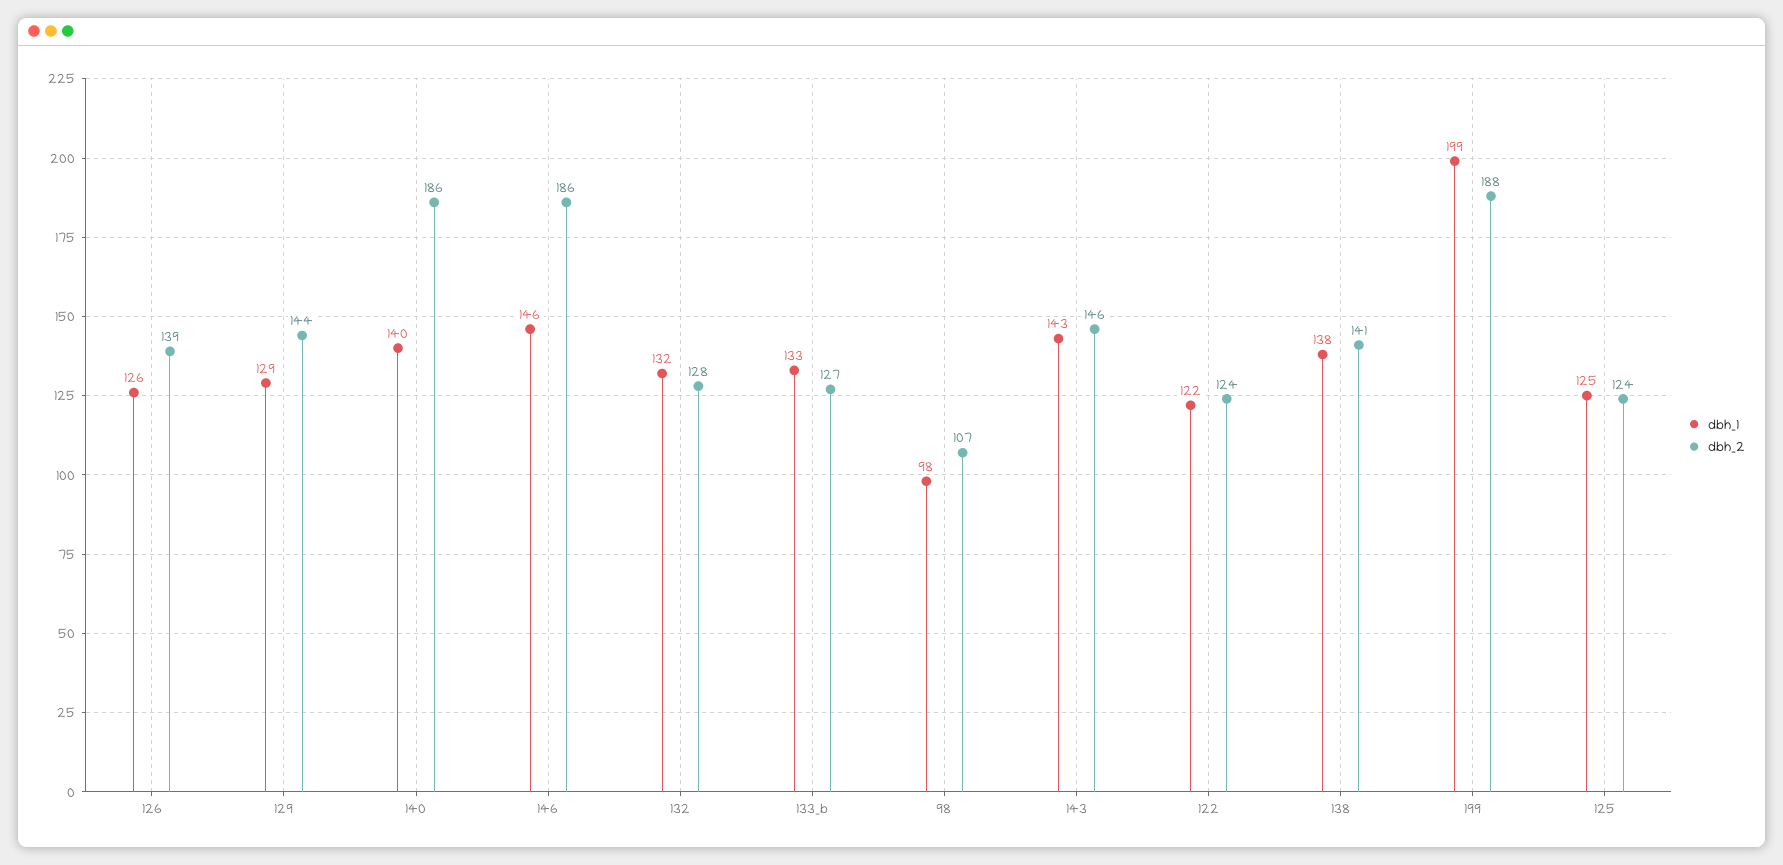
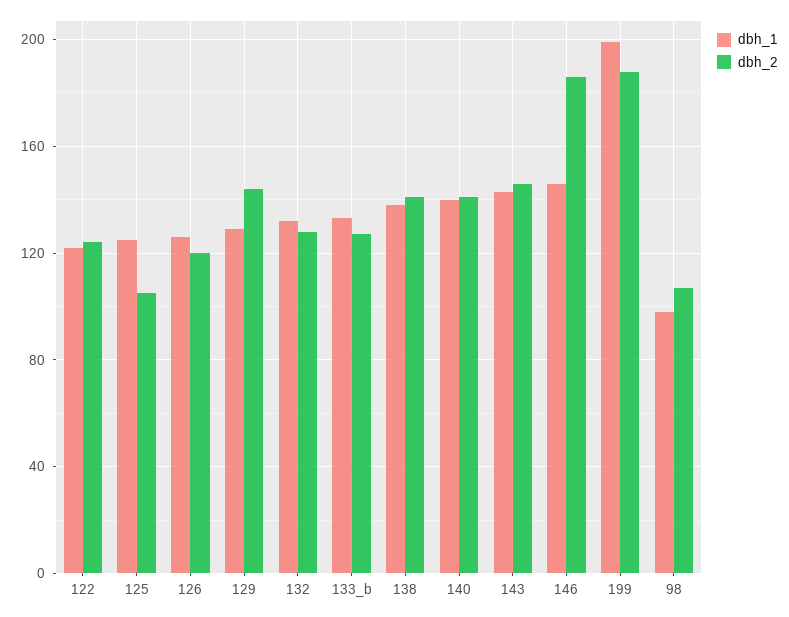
dbh_2, 126: 139 -> 120
dbh_2, 140: 186 -> 140
dbh_2, 125: 124 -> 105

